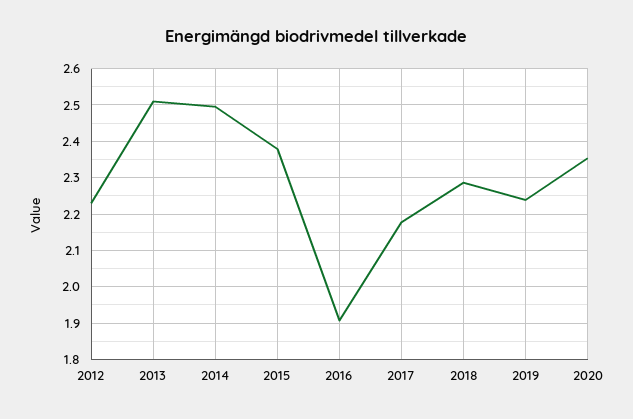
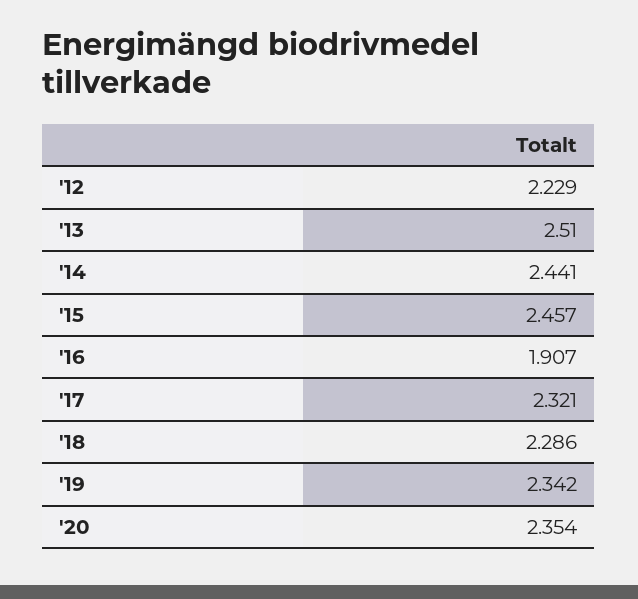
2014: 2.5 -> 2.441
2015: 2.38 -> 2.457
2017: 2.18 -> 2.321
2019: 2.24 -> 2.342

